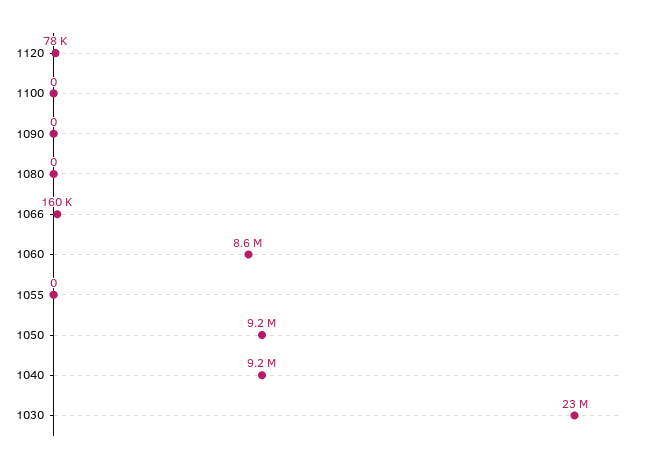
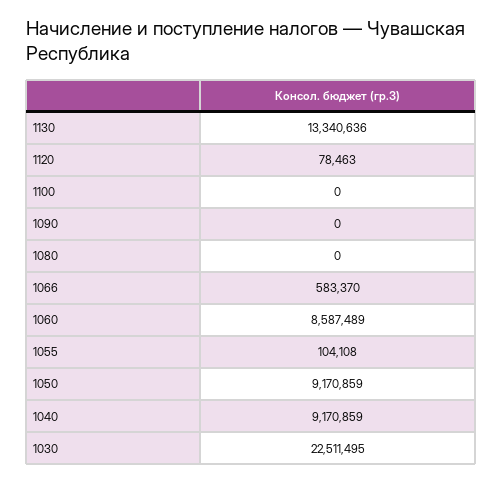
1066: 160000 -> 583370
1055: 0 -> 104108
1130: none -> 13340636

